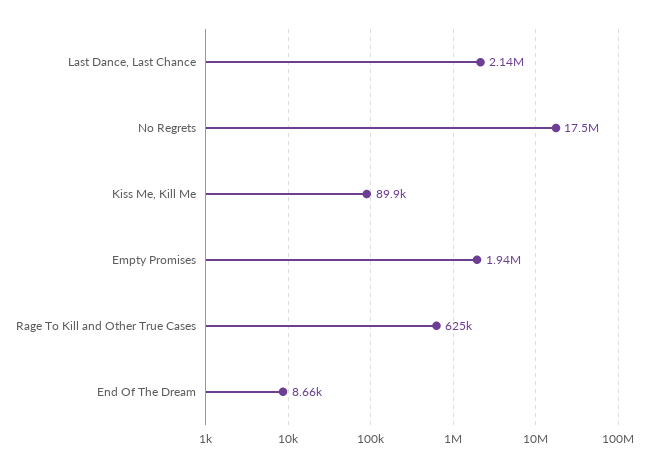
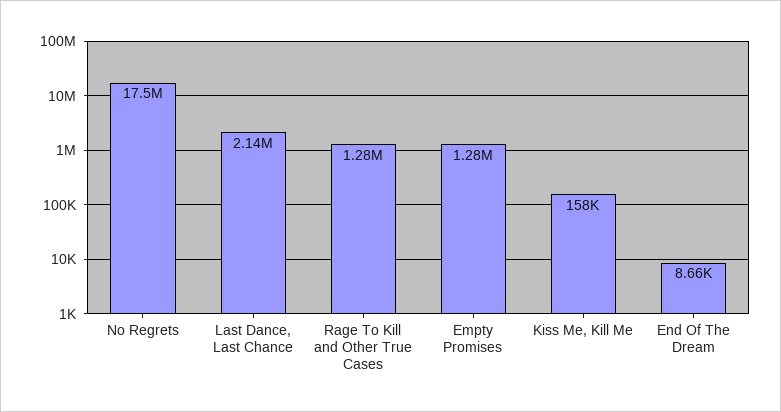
Kiss Me, Kill Me: 89900 -> 158000
Empty Promises: 1940000 -> 1280000
Rage To Kill and Other True Cases: 625000 -> 1280000

